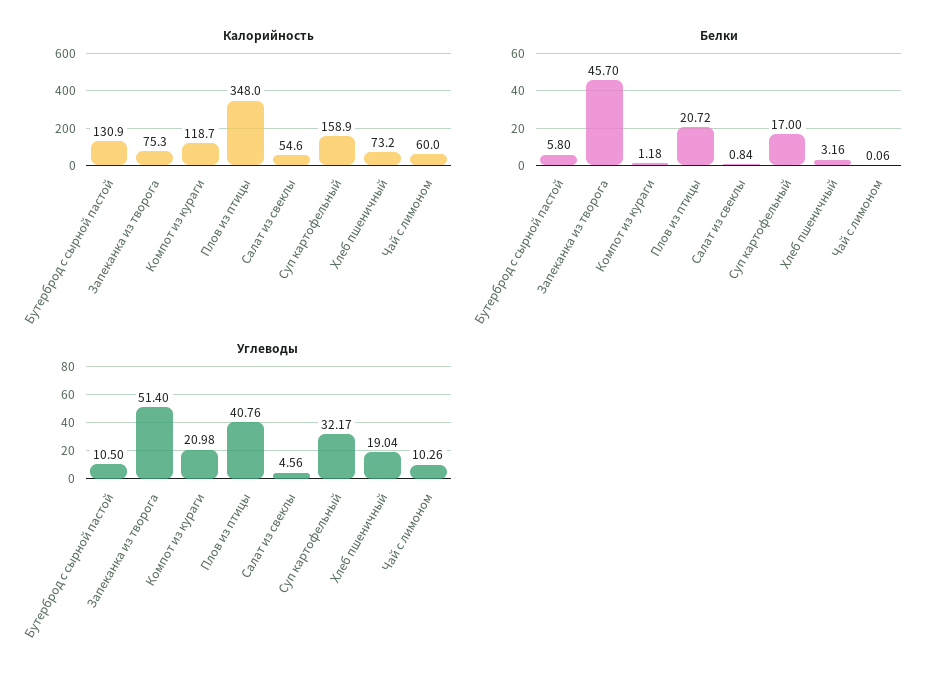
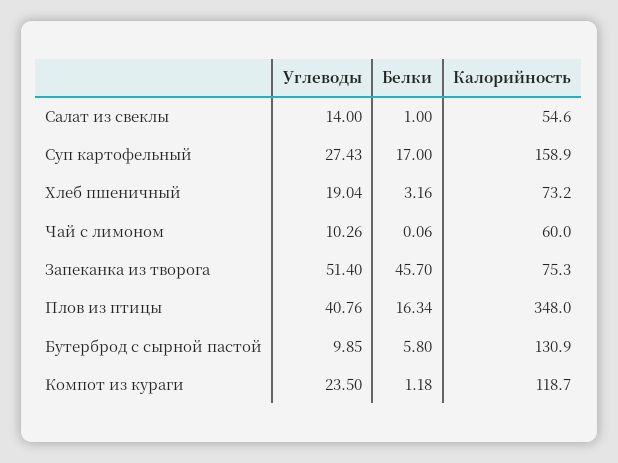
Белки, Плов из птицы: 20.72 -> 16.34
Белки, Салат из свеклы: 0.84 -> 1
Углеводы, Бутерброд с сырной пастой: 10.5 -> 9.85
Углеводы, Компот из кураги: 20.98 -> 23.5
Углеводы, Салат из свеклы: 4.56 -> 14
Углеводы, Суп картофельный: 32.17 -> 27.43

